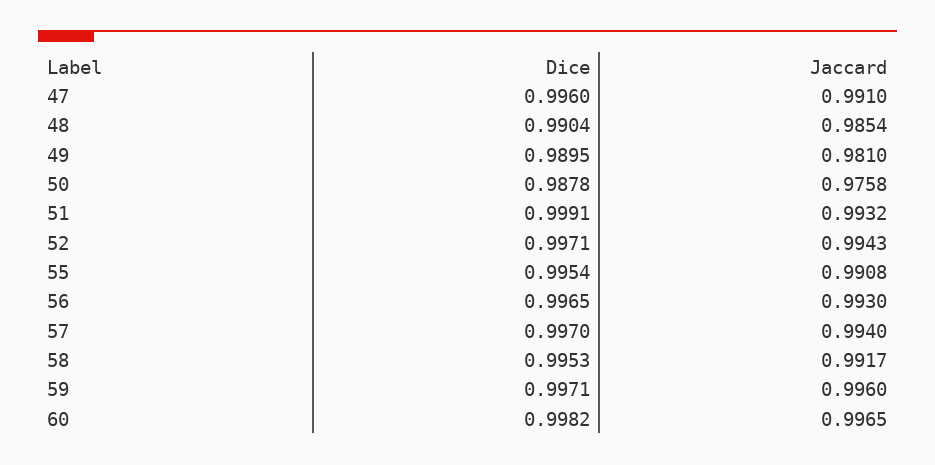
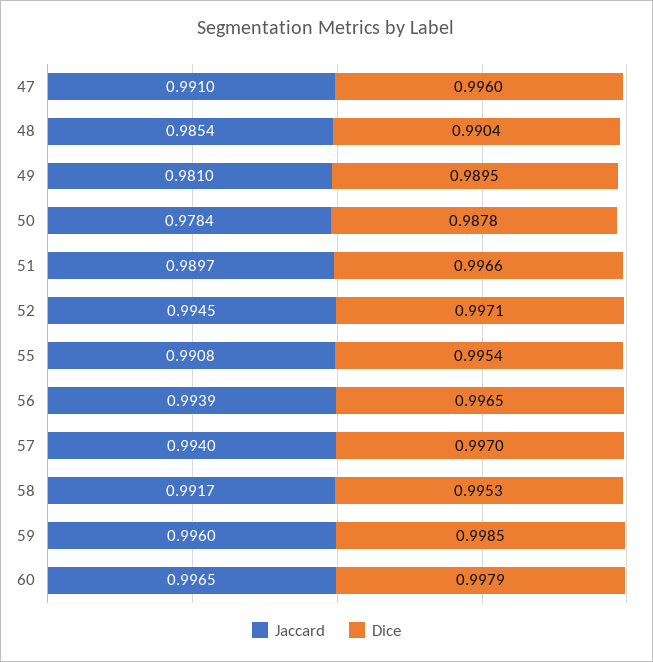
Jaccard, 50: 0.9758 -> 0.9784
Dice, 51: 0.9991 -> 0.9966
Jaccard, 51: 0.9932 -> 0.9897
Jaccard, 52: 0.9943 -> 0.9945
Jaccard, 56: 0.993 -> 0.9939
Dice, 59: 0.9971 -> 0.9985
Dice, 60: 0.9982 -> 0.9979

